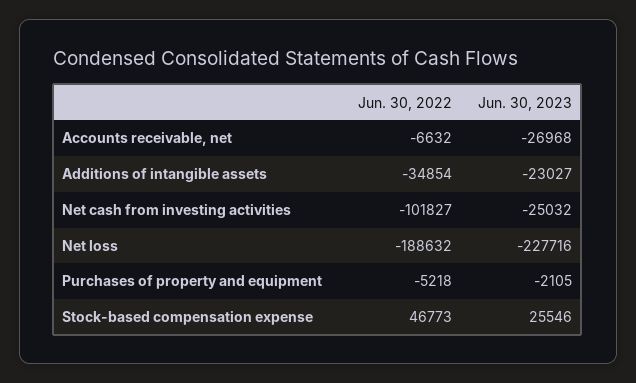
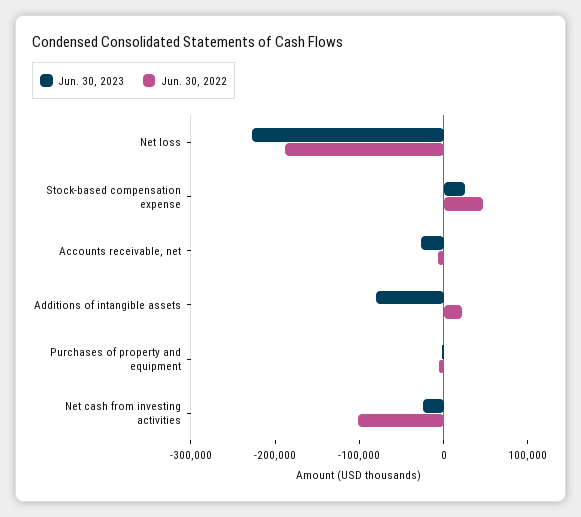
Jun. 30, 2022, Additions of intangible assets: -34854 -> 20000
Jun. 30, 2023, Additions of intangible assets: -23027 -> -80000

